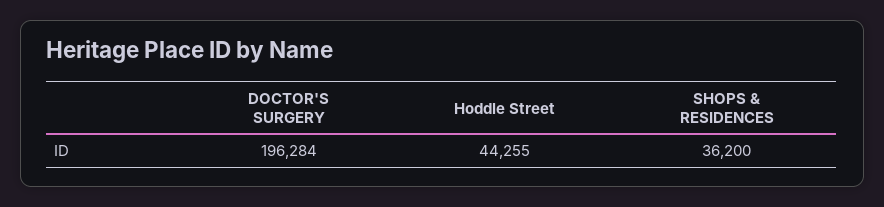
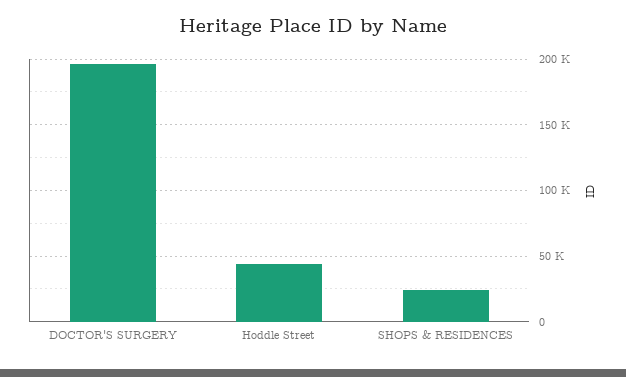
SHOPS & RESIDENCES: 36200 -> 25000

